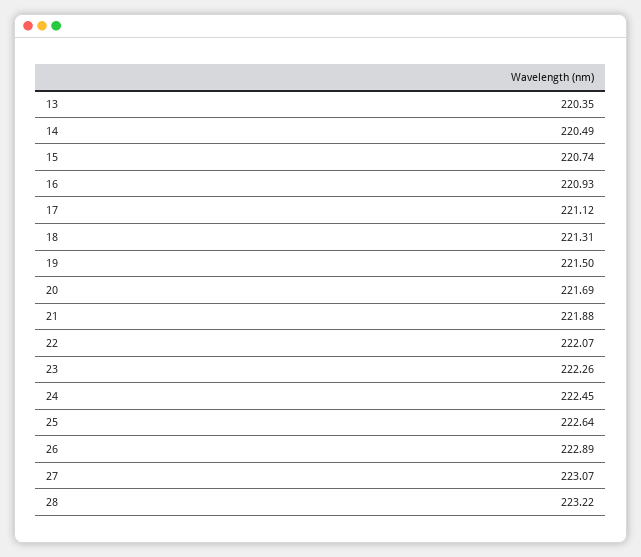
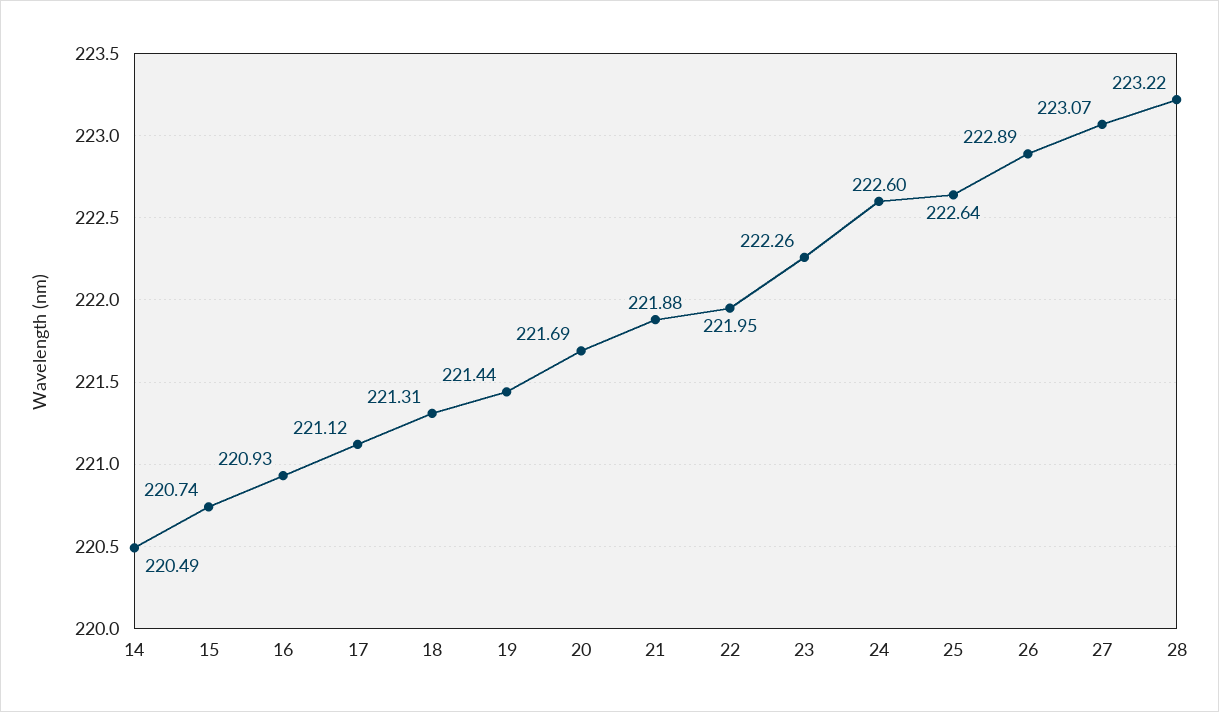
13: 220.35 -> none
19: 221.5 -> 221.44
22: 222.07 -> 221.95
24: 222.45 -> 222.6

